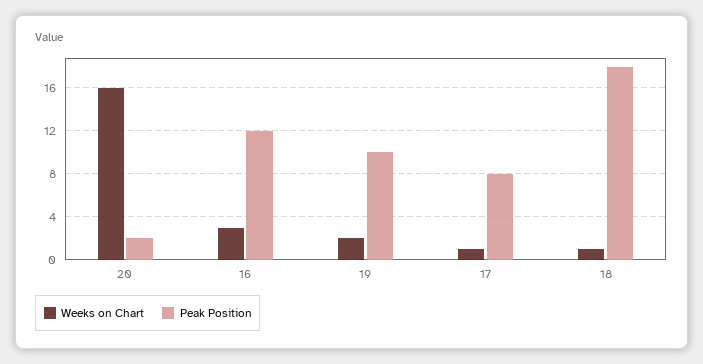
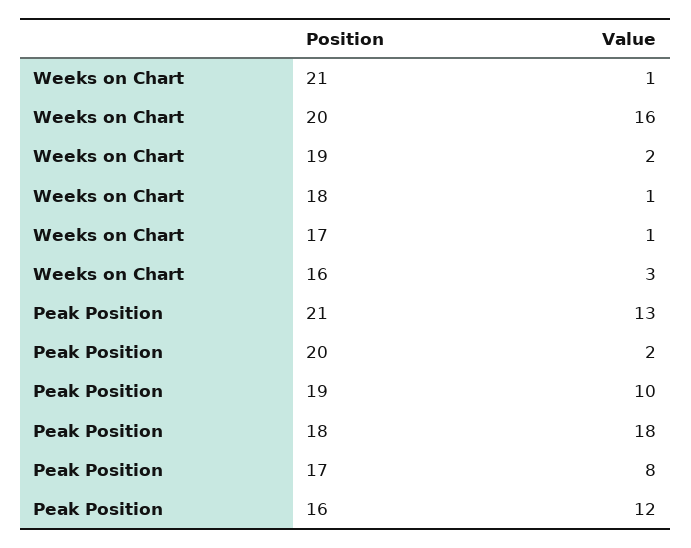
Weeks on Chart, 21: none -> 1
Peak Position, 21: none -> 13

